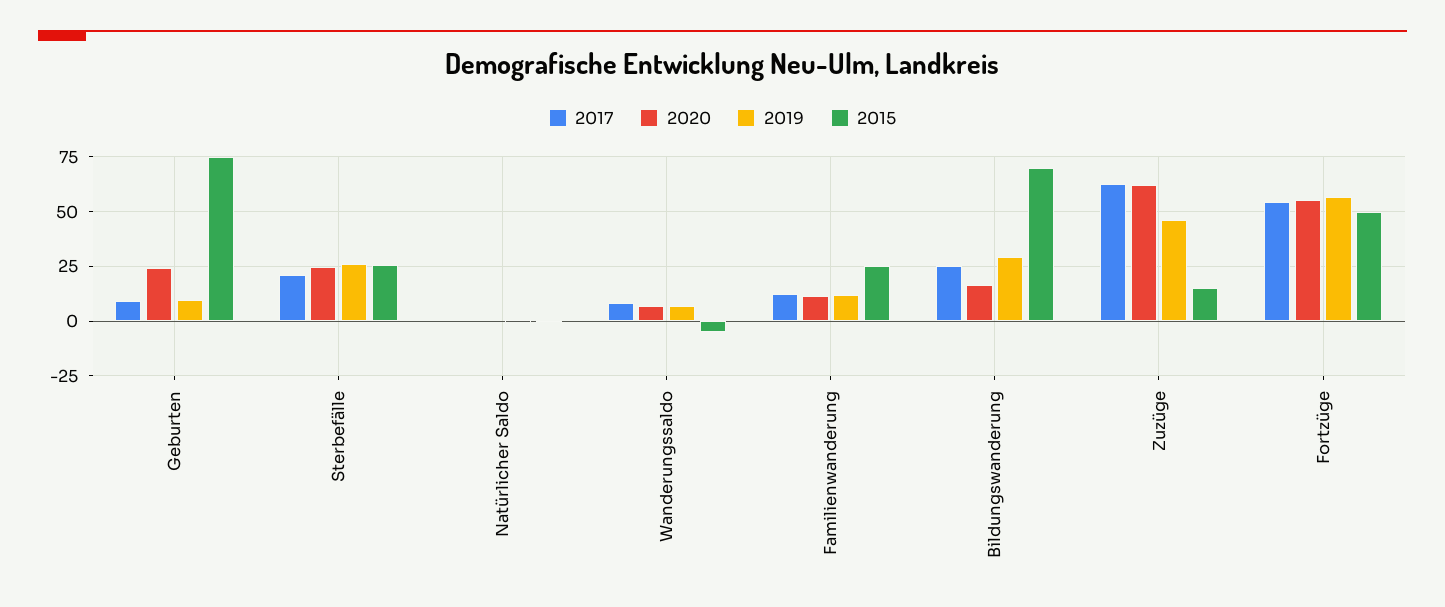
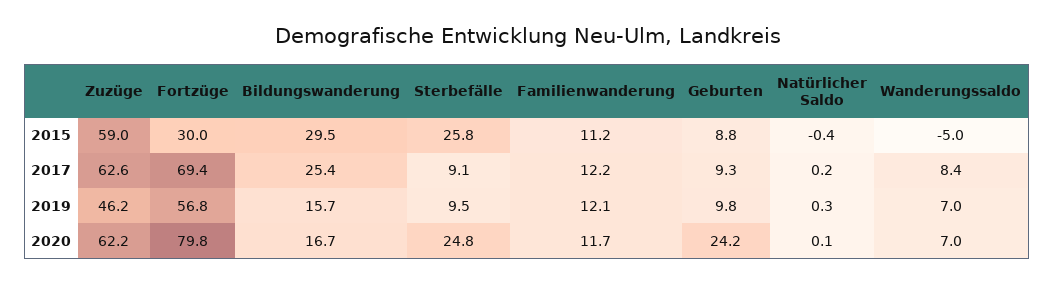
2015, Geburten: 75 -> 8.8
2017, Sterbefälle: 20 -> 9.1
2019, Sterbefälle: 25 -> 9.5
2015, Familienwanderung: 25 -> 11.2
2019, Bildungswanderung: 30 -> 15.7
2015, Bildungswanderung: 70 -> 29.5
2015, Zuzüge: 15 -> 59
2017, Fortzüge: 55 -> 69.4
2020, Fortzüge: 55 -> 79.8
2015, Fortzüge: 50 -> 30

